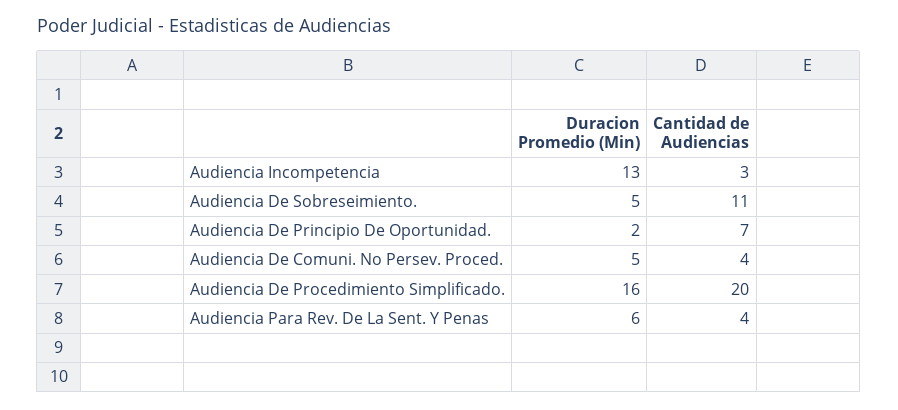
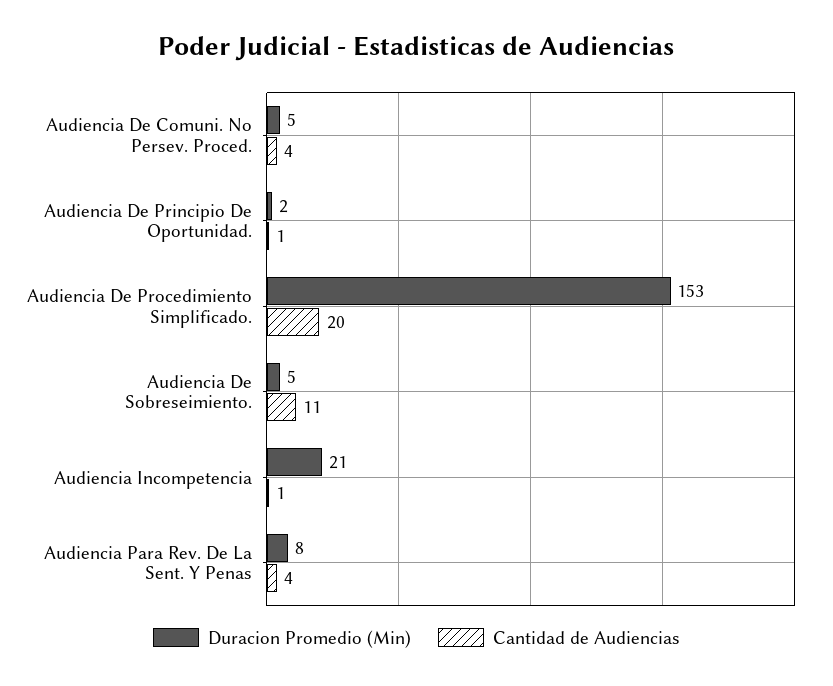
Duracion Promedio (Min), Audiencia Incompetencia: 13 -> 21
Cantidad de Audiencias, Audiencia Incompetencia: 3 -> 1
Cantidad de Audiencias, Audiencia De Principio De Oportunidad.: 7 -> 1
Duracion Promedio (Min), Audiencia De Procedimiento Simplificado.: 16 -> 153
Duracion Promedio (Min), Audiencia Para Rev. De La Sent. Y Penas: 6 -> 8

